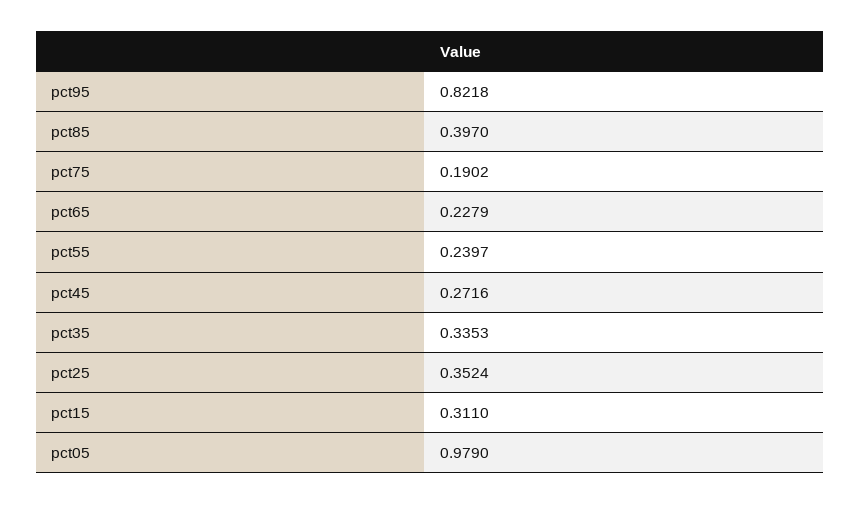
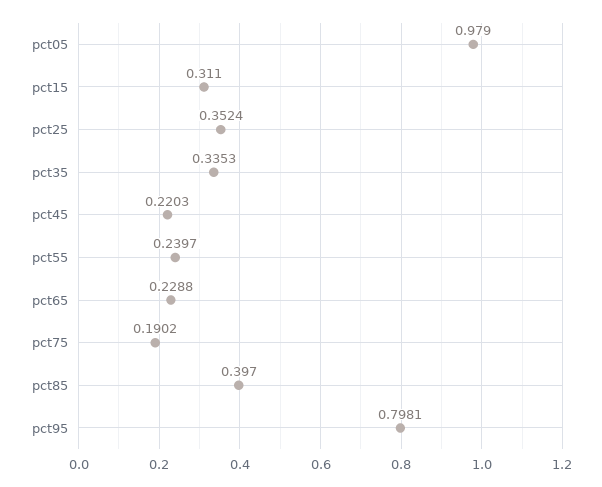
pct95: 0.8218 -> 0.7981
pct65: 0.2279 -> 0.2288
pct45: 0.2716 -> 0.2203

